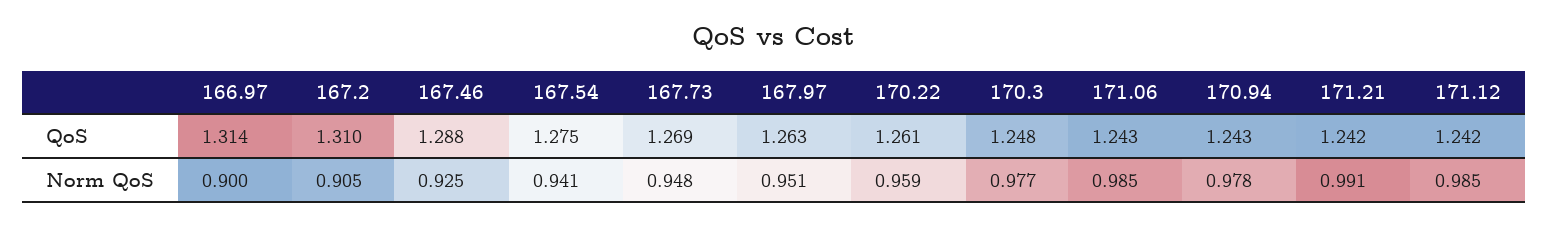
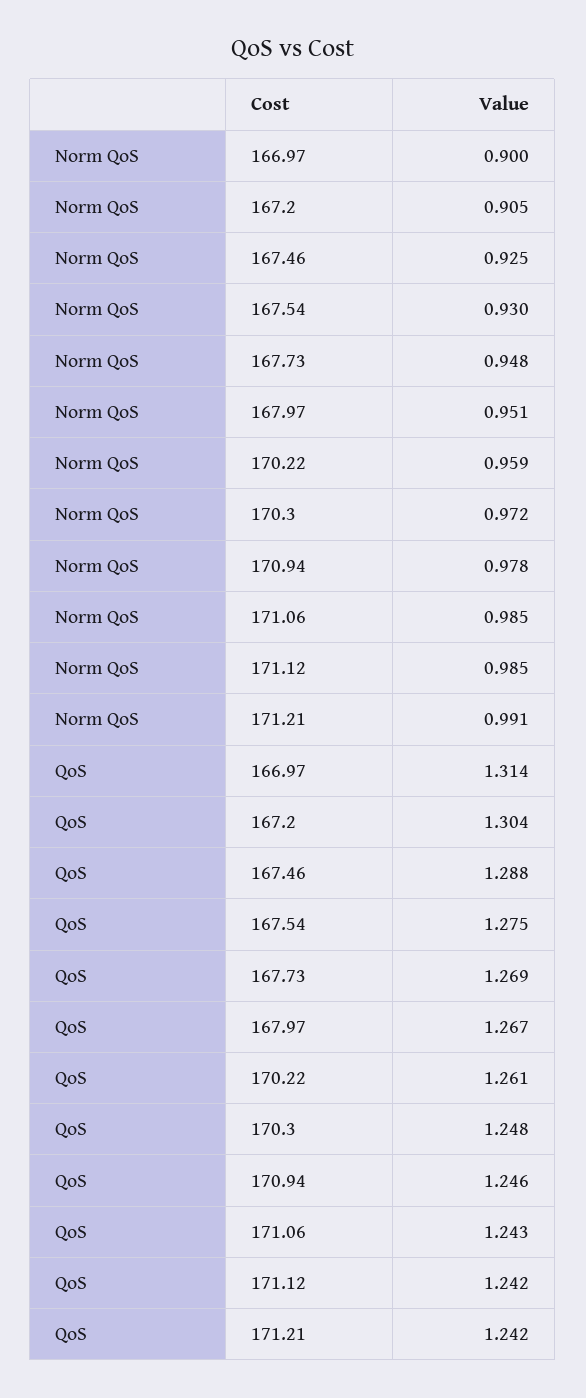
167.2, QoS: 1.31 -> 1.304
167.97, QoS: 1.263 -> 1.267
170.94, QoS: 1.243 -> 1.246
167.54, Norm QoS: 0.941 -> 0.93
170.3, Norm QoS: 0.977 -> 0.972

